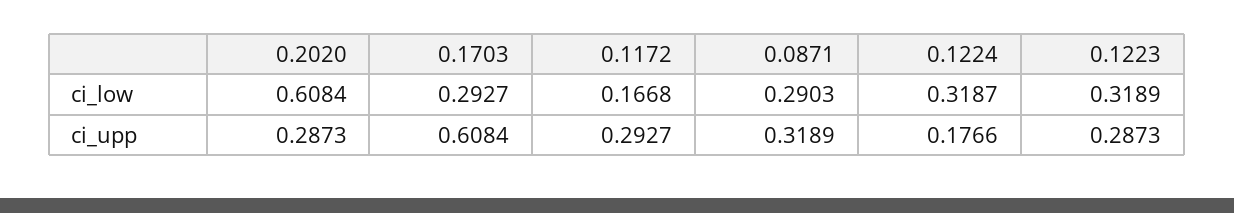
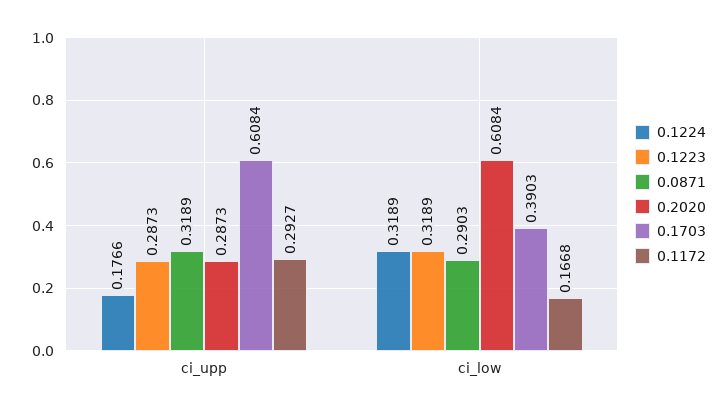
0.1703, ci_low: 0.2927 -> 0.3903
0.1224, ci_low: 0.3187 -> 0.3189

